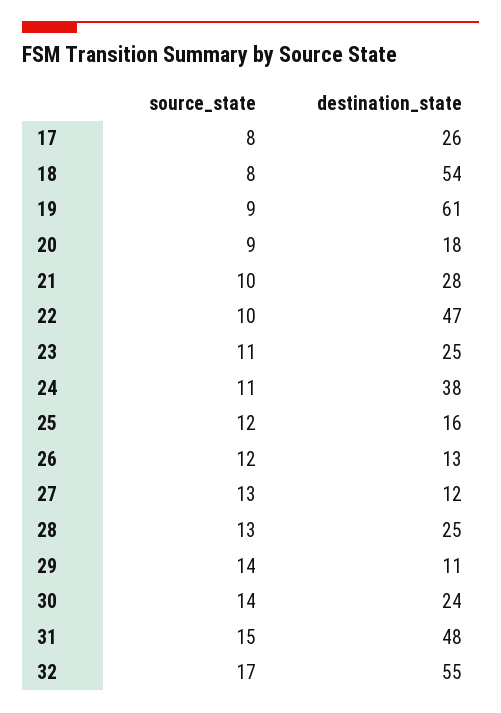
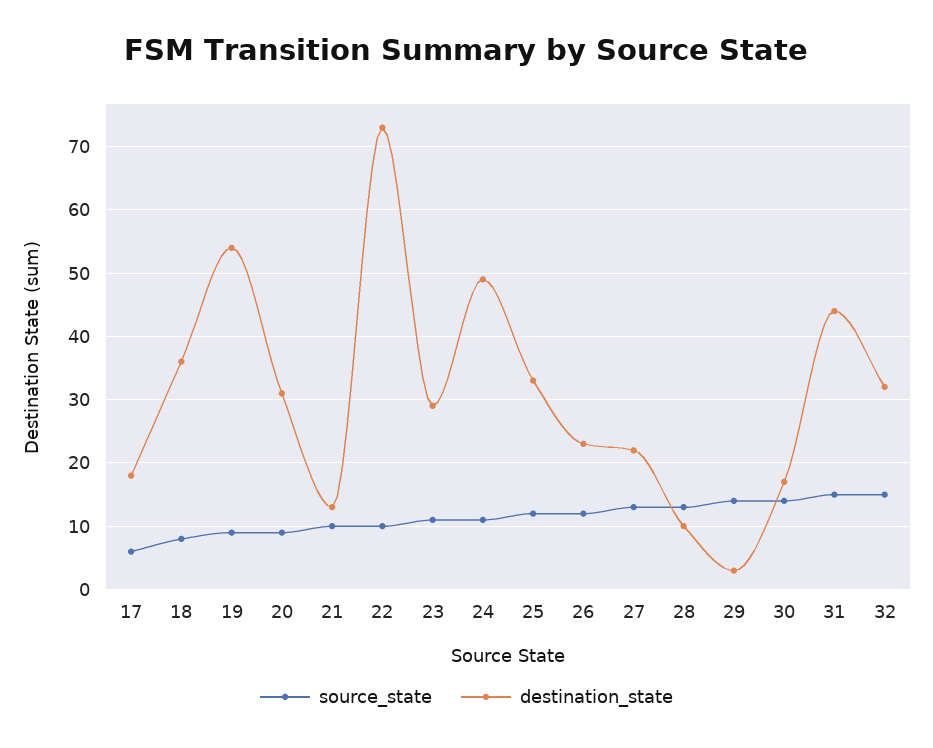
source_state, 17: 8 -> 6
destination_state, 17: 26 -> 18
destination_state, 18: 54 -> 36
destination_state, 19: 61 -> 54
destination_state, 20: 18 -> 31
destination_state, 21: 28 -> 13
destination_state, 22: 47 -> 73
destination_state, 23: 25 -> 29
destination_state, 24: 38 -> 49
destination_state, 25: 16 -> 33
destination_state, 26: 13 -> 23
destination_state, 27: 12 -> 22
destination_state, 28: 25 -> 10
destination_state, 29: 11 -> 3
destination_state, 30: 24 -> 17
destination_state, 31: 48 -> 44
source_state, 32: 17 -> 15
destination_state, 32: 55 -> 32

